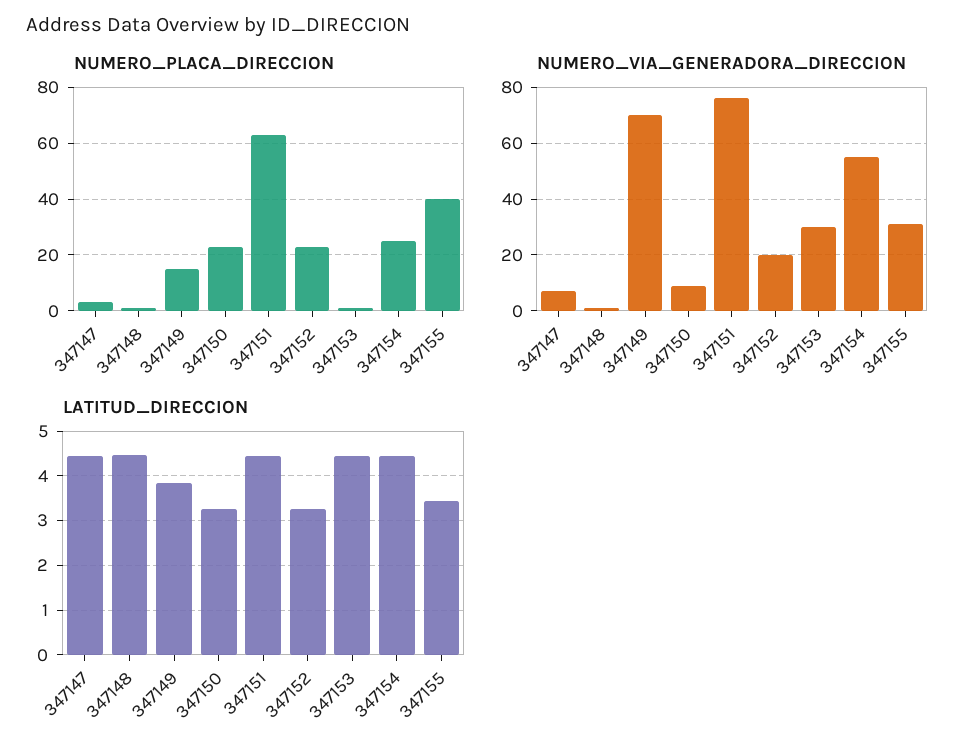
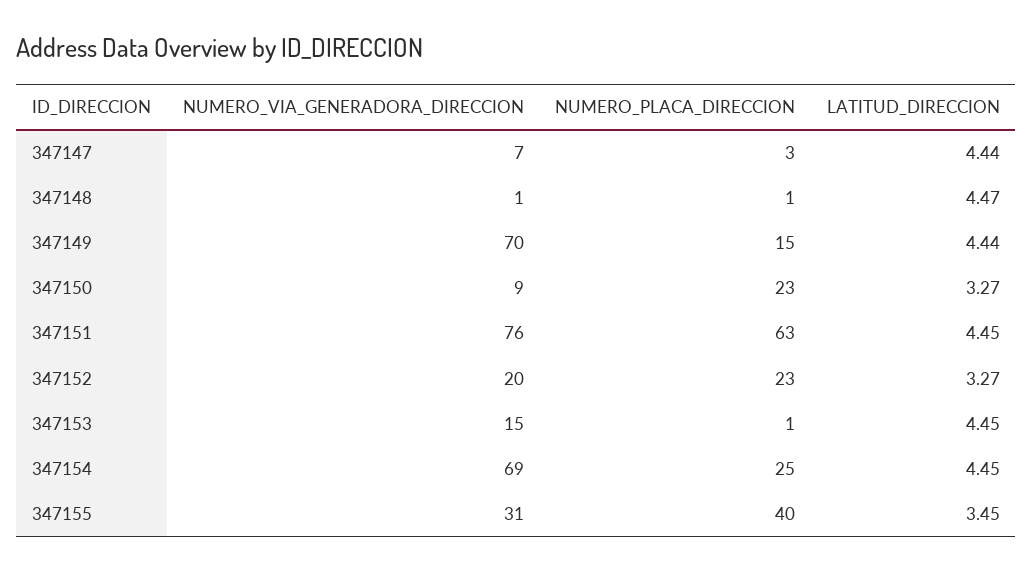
NUMERO_VIA_GENERADORA_DIRECCION, 347153: 30 -> 15
NUMERO_VIA_GENERADORA_DIRECCION, 347154: 55 -> 69
LATITUD_DIRECCION, 347149: 3.8 -> 4.44

